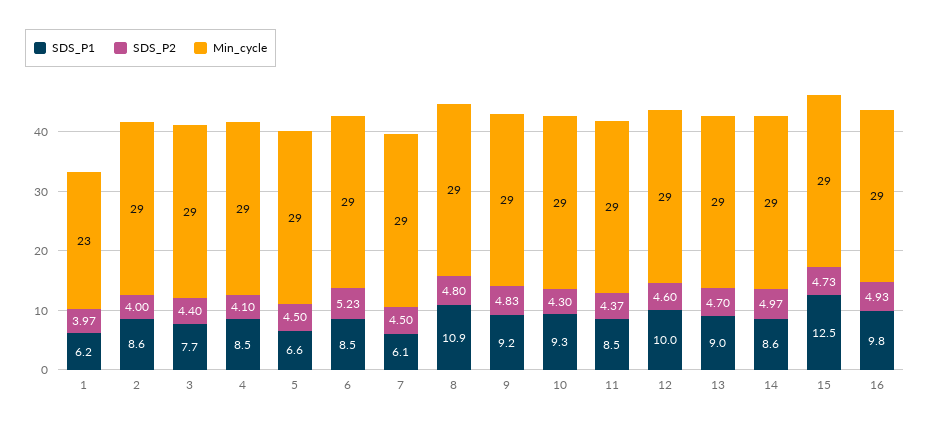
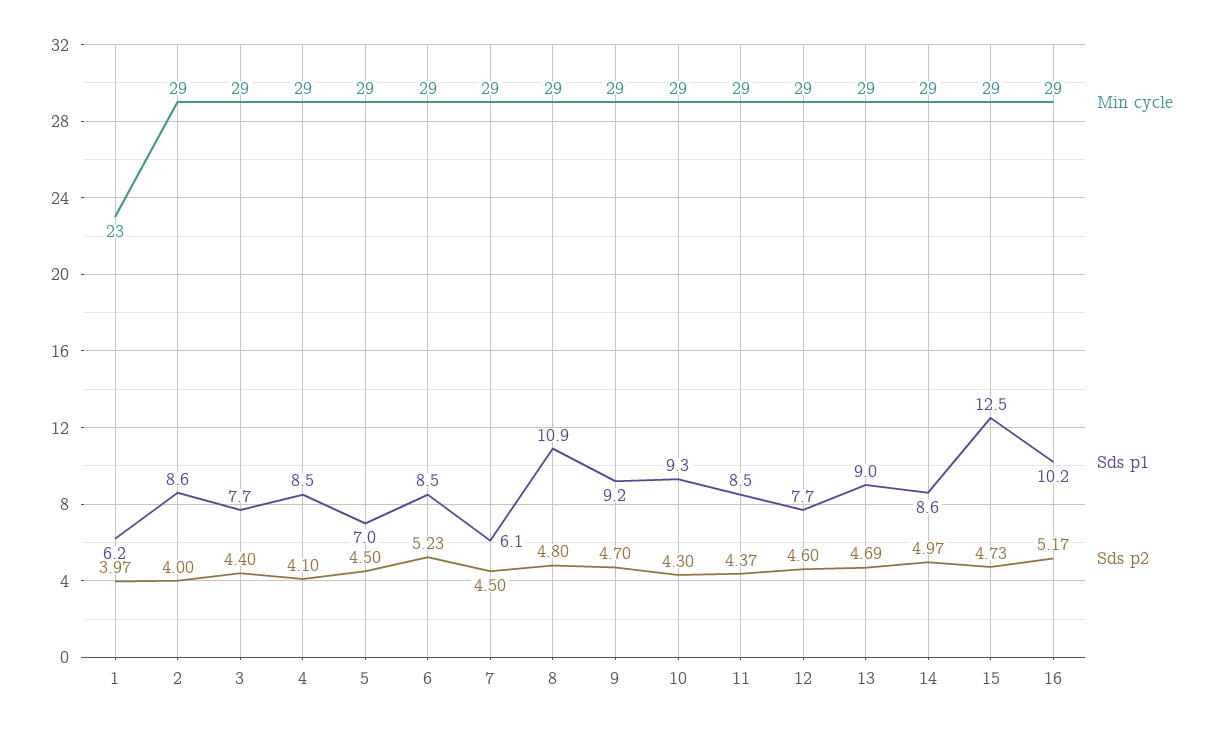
SDS_P1, 5: 6.6 -> 7
SDS_P2, 9: 4.83 -> 4.7
SDS_P1, 12: 10 -> 7.7
SDS_P2, 13: 4.7 -> 4.69
SDS_P1, 16: 9.8 -> 10.2
SDS_P2, 16: 4.93 -> 5.17

